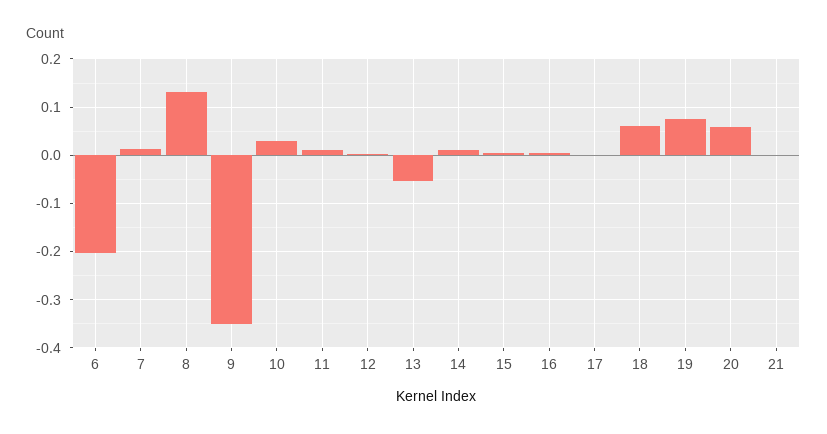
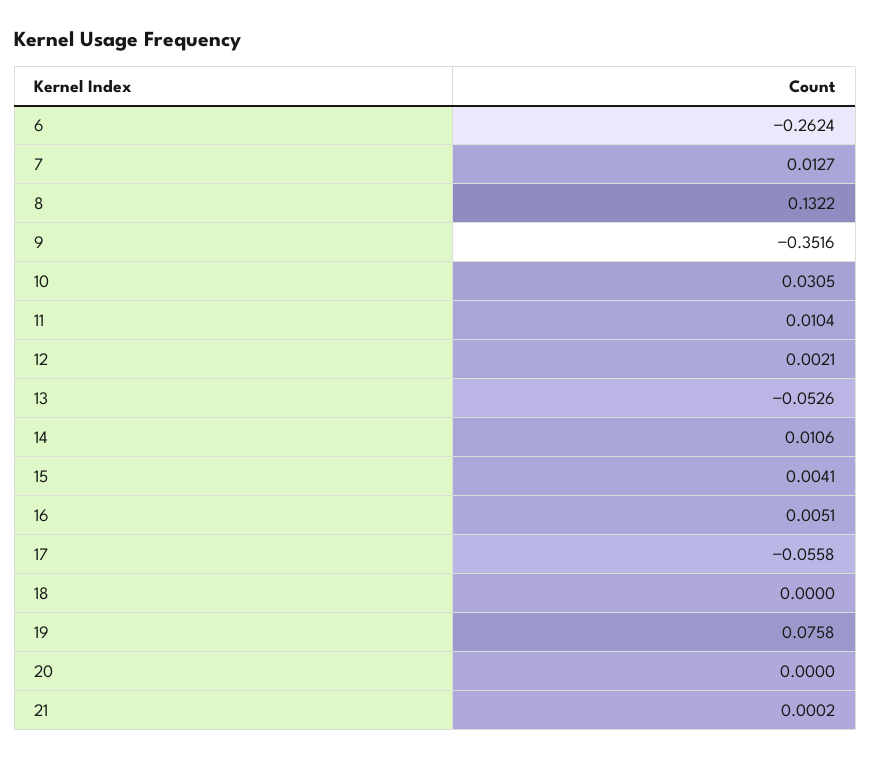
6: -0.2 -> -0.2624
17: 0 -> -0.0558
18: 0.06 -> 0
20: 0.06 -> 0

